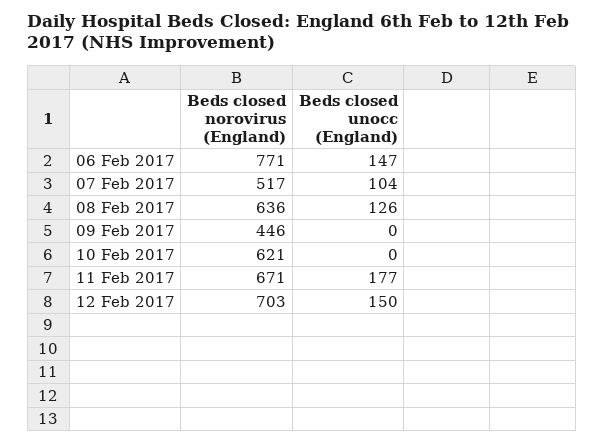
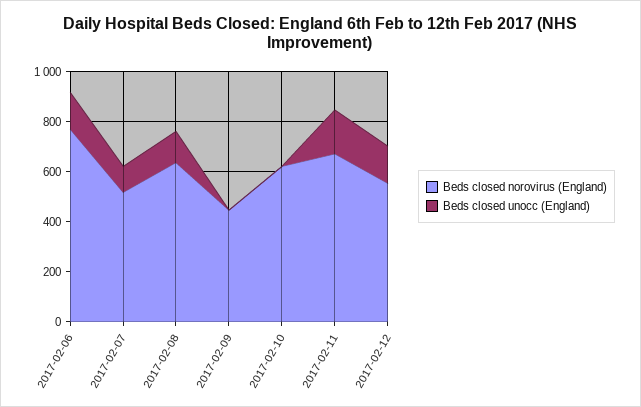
Beds closed norovirus (England), 12 Feb 2017: 703 -> 550

